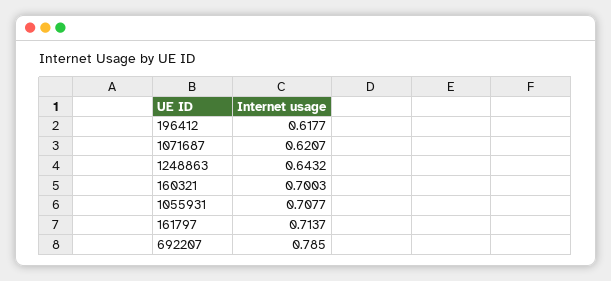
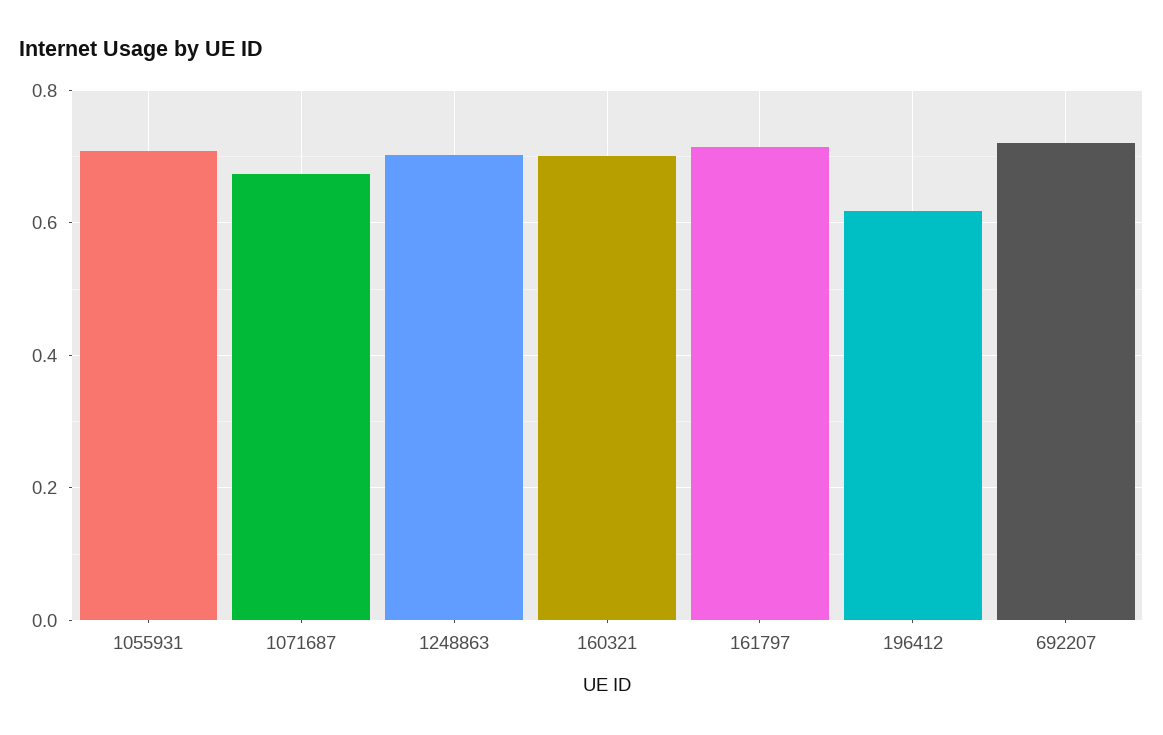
1071687: 0.6207 -> 0.68
1248863: 0.6432 -> 0.7
692207: 0.785 -> 0.72

